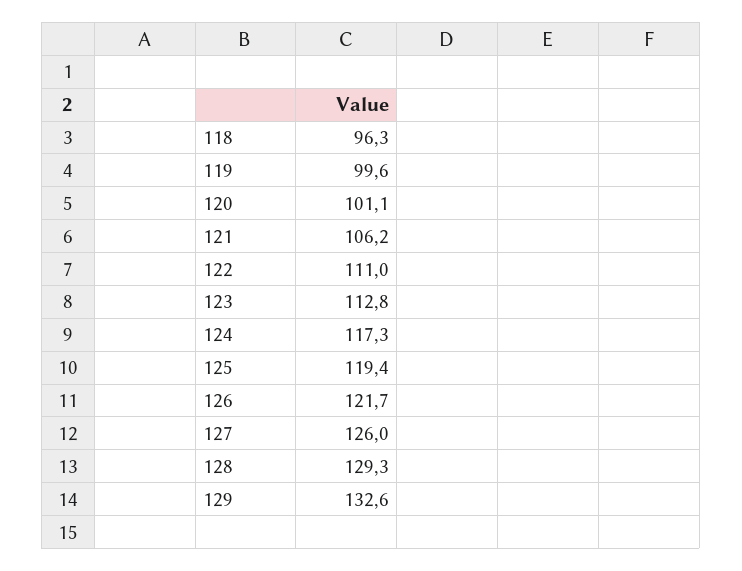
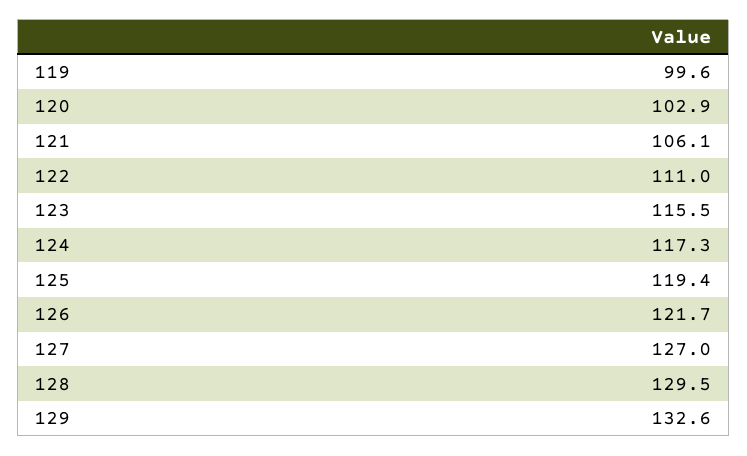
118: 96.3 -> none
120: 101.1 -> 102.9
121: 106.2 -> 106.1
123: 112.8 -> 115.5
127: 126 -> 127
128: 129.3 -> 129.5

